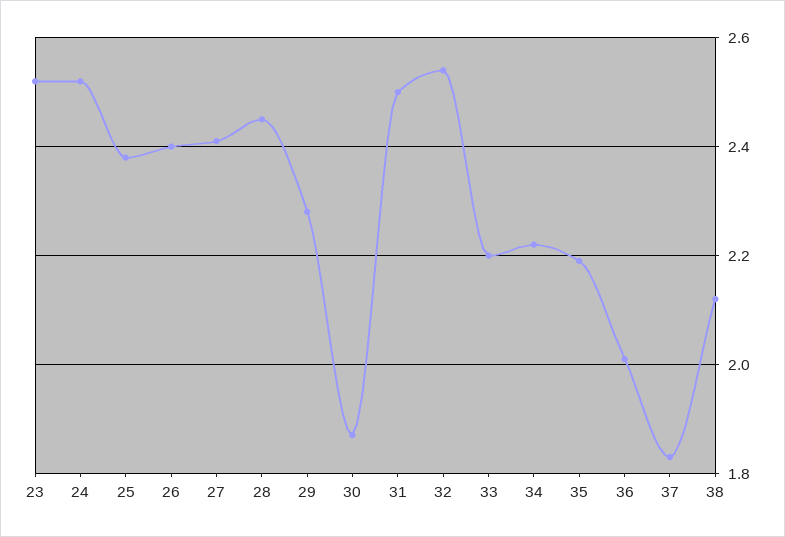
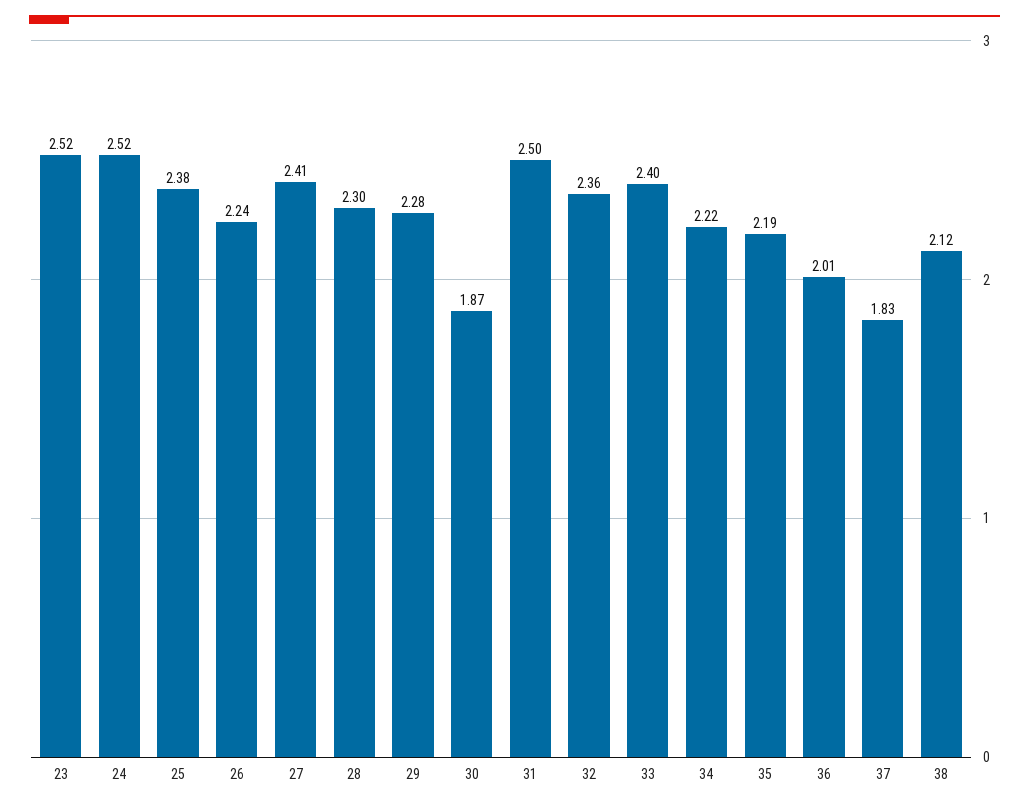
26: 2.4 -> 2.24
28: 2.45 -> 2.3
32: 2.55 -> 2.36
33: 2.2 -> 2.4

